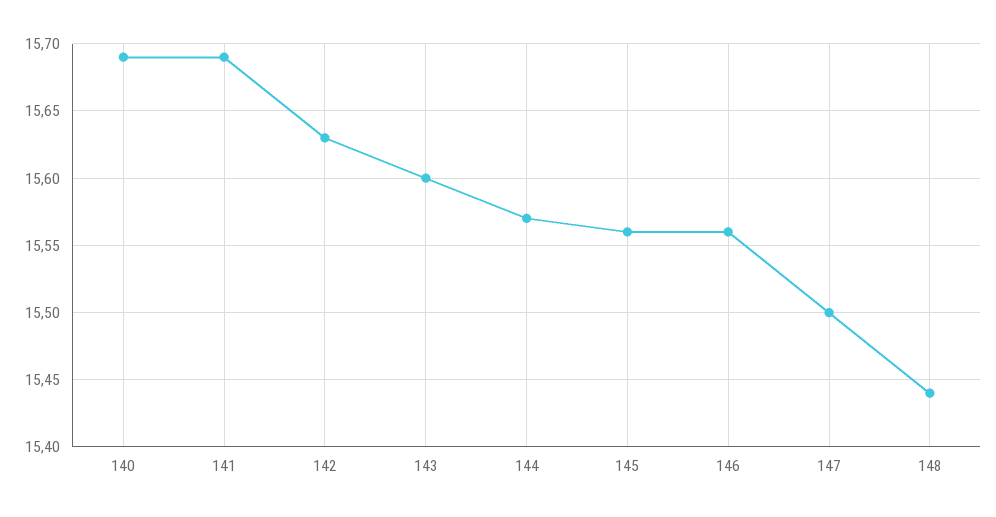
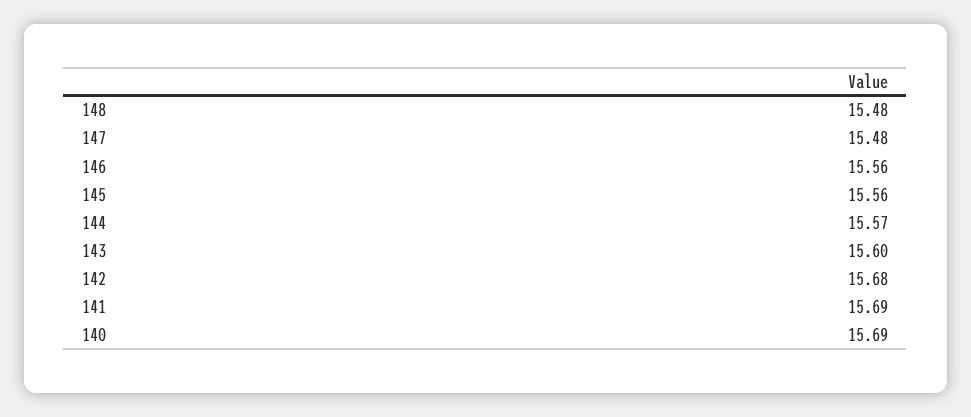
142: 15.63 -> 15.68
147: 15.5 -> 15.48
148: 15.44 -> 15.48

